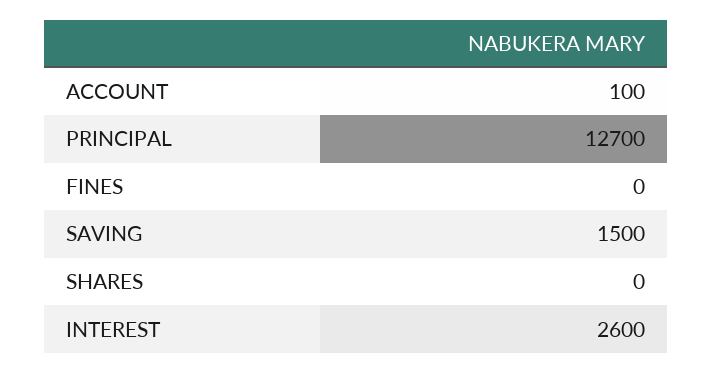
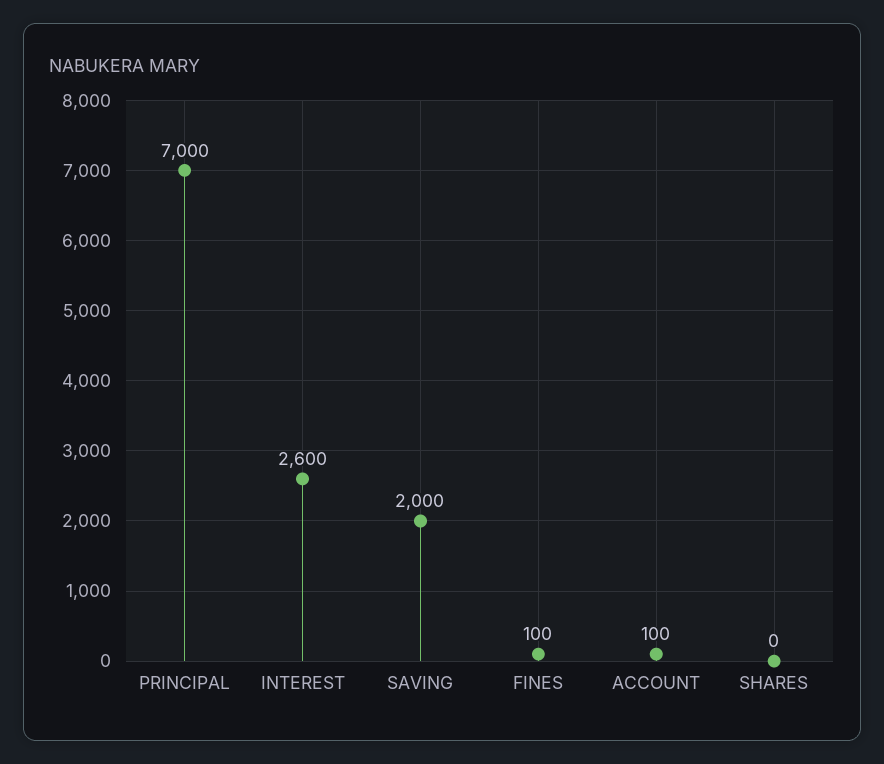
PRINCIPAL: 12700 -> 7000
FINES: 0 -> 100
SAVING: 1500 -> 2000

